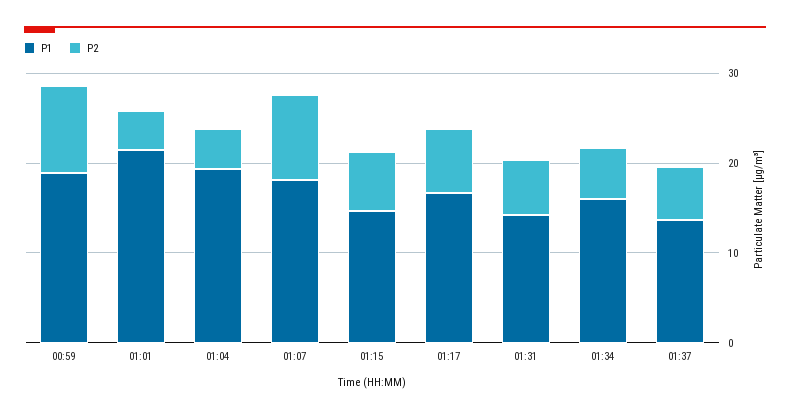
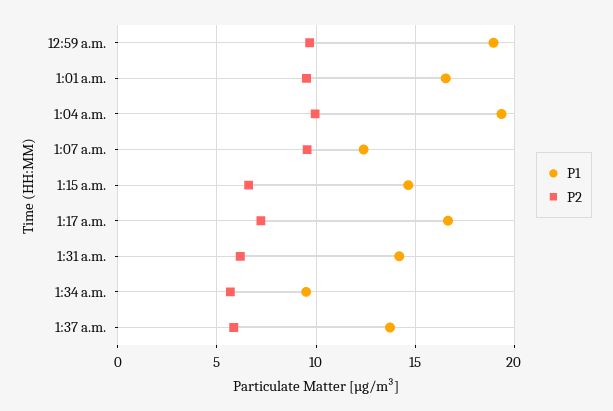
P1, 01:01: 22 -> 16.5
P2, 01:01: 4 -> 9.5
P2, 01:04: 4 -> 10
P1, 01:07: 18 -> 12.5
P1, 01:34: 16 -> 9.5

